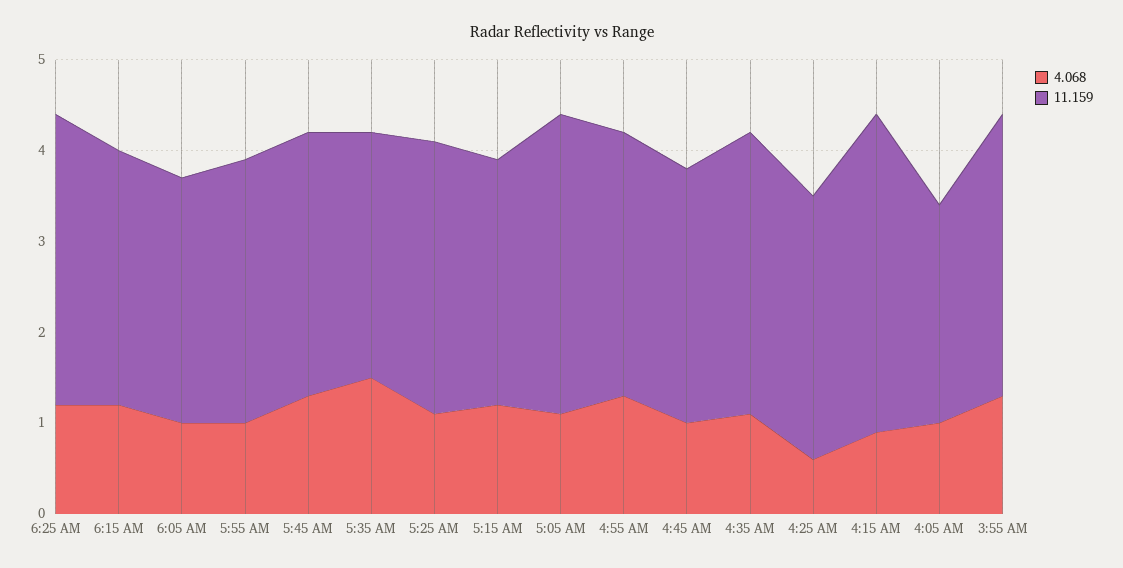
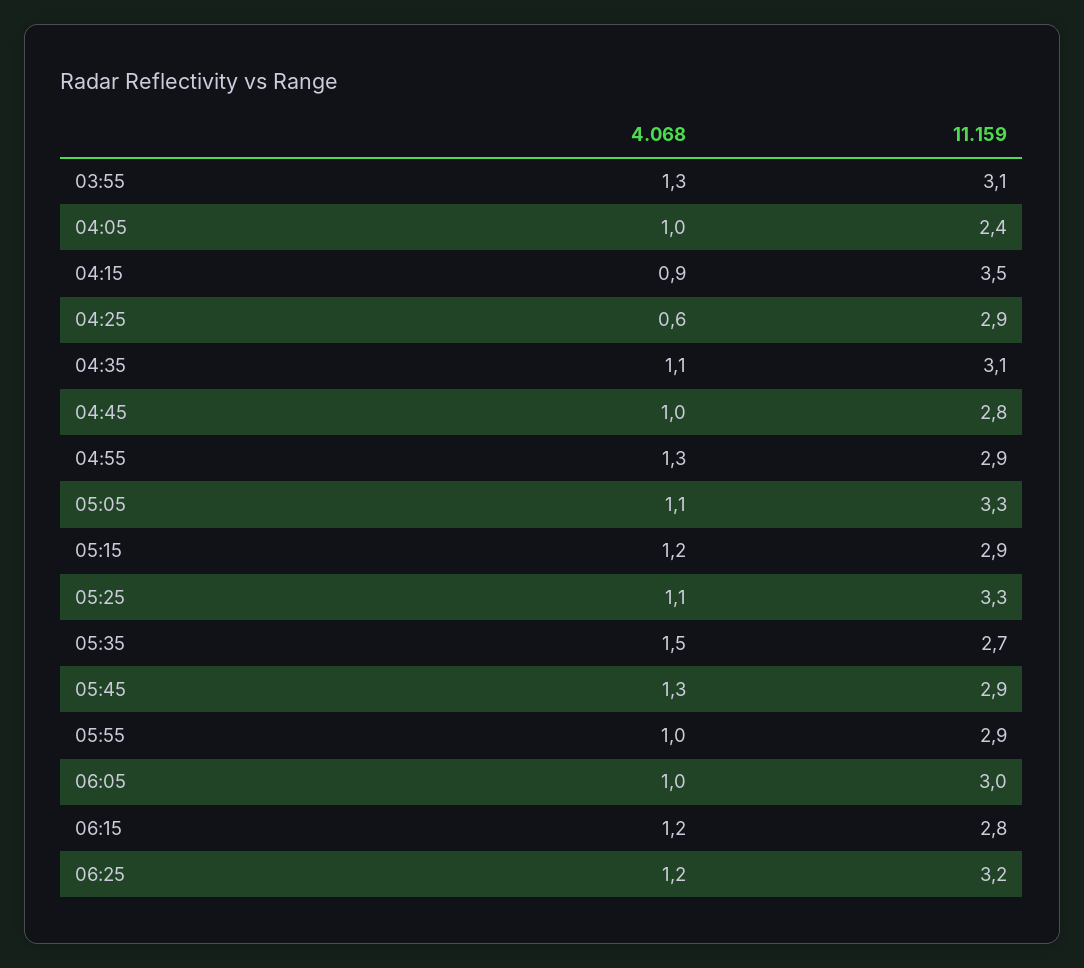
11.159, 6:05 AM: 2.7 -> 3
11.159, 5:25 AM: 3 -> 3.3
11.159, 5:15 AM: 2.7 -> 2.9

